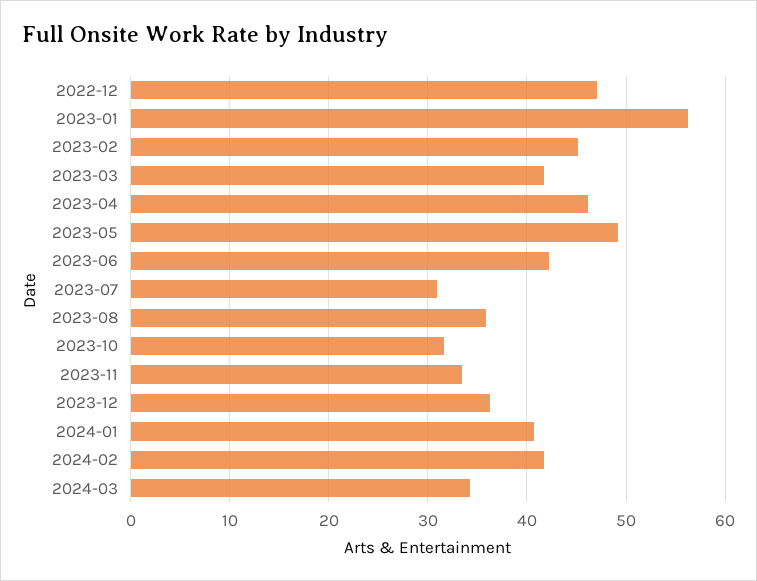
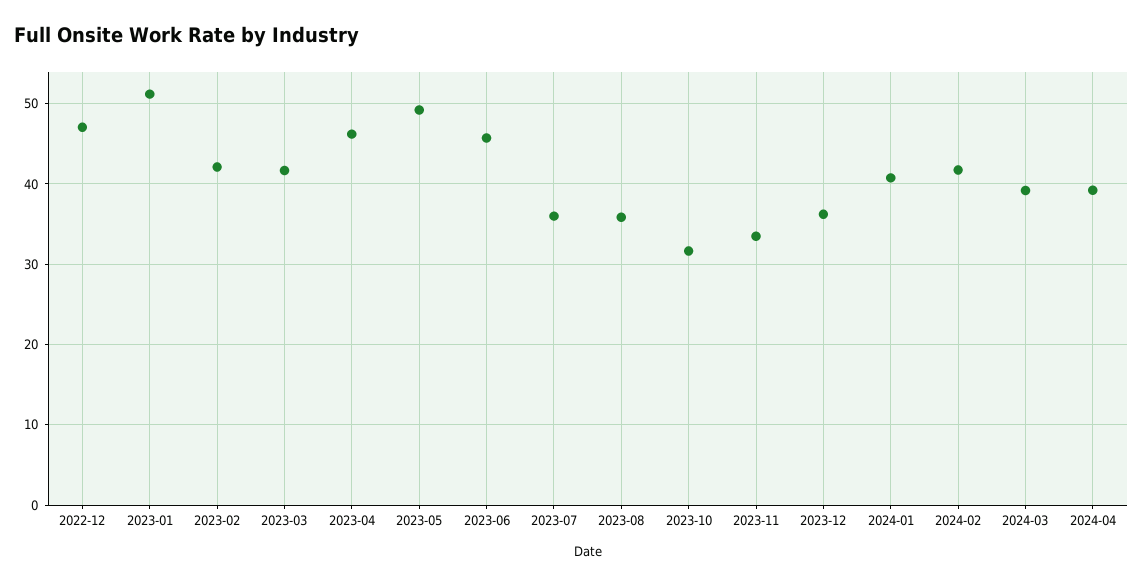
2023-01: 56 -> 51
2023-02: 45 -> 42
2023-06: 42 -> 46
2023-07: 31 -> 36
2024-03: 34 -> 39
2024-04: none -> 39

